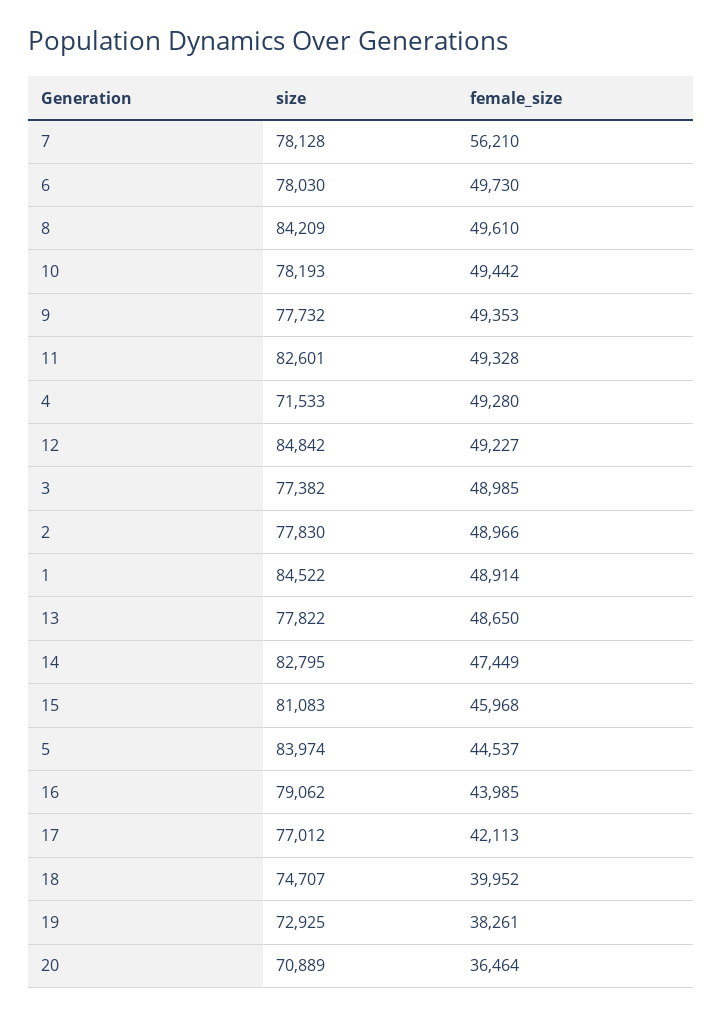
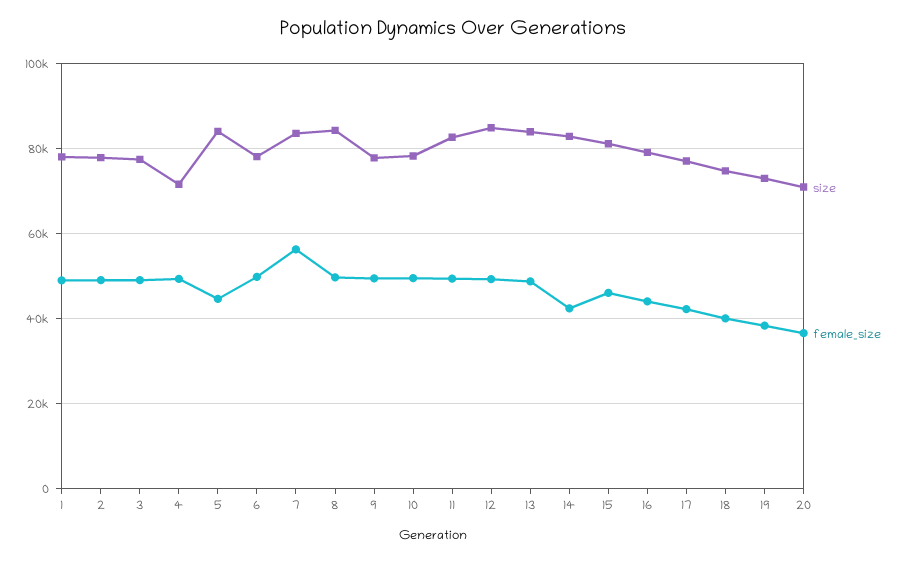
size, 7: 78128 -> 84000
size, 1: 84522 -> 78000
size, 13: 77822 -> 84000
female_size, 14: 47449 -> 42000

